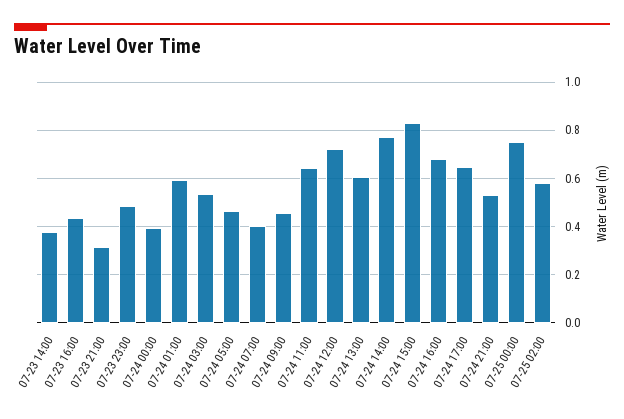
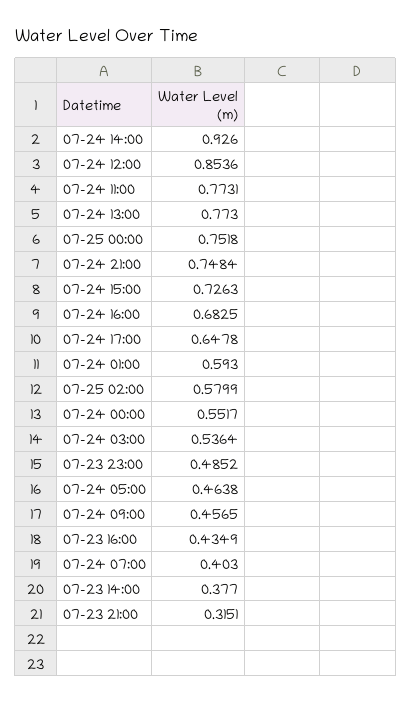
07-24 00:00: 0.4 -> 0.5517
07-24 11:00: 0.65 -> 0.7731
07-24 12:00: 0.725 -> 0.8536
07-24 13:00: 0.6 -> 0.773
07-24 14:00: 0.775 -> 0.926
07-24 15:00: 0.825 -> 0.7263
07-24 21:00: 0.525 -> 0.7484

